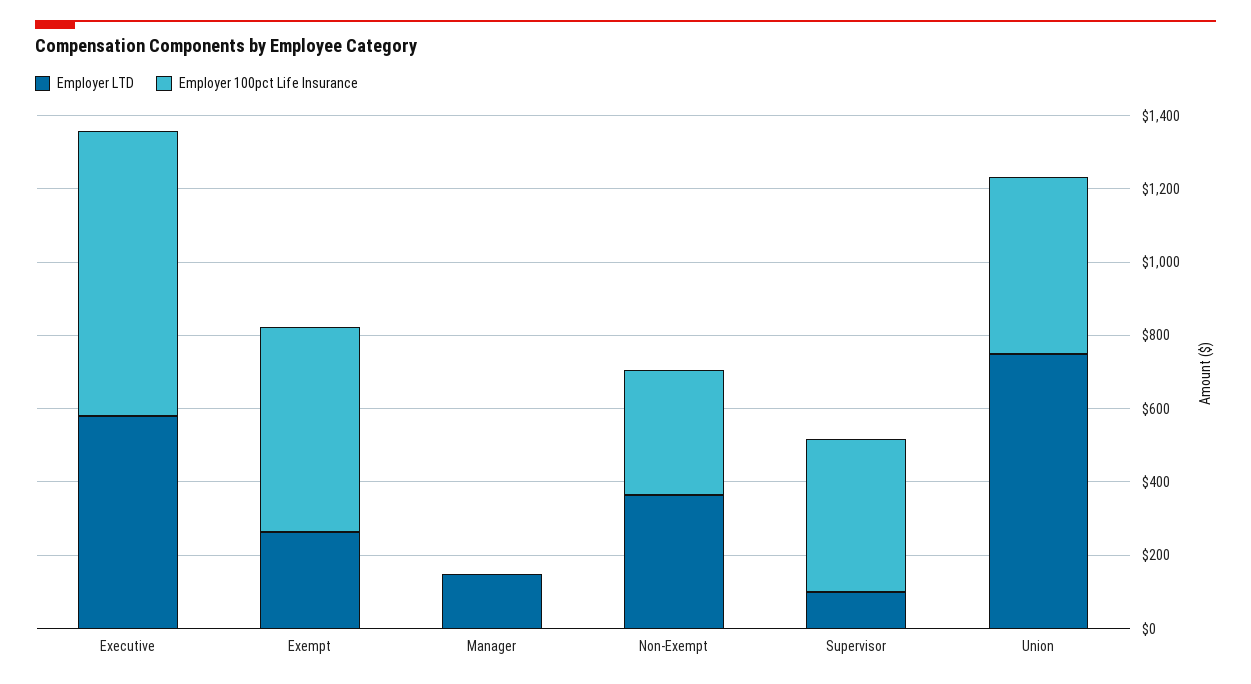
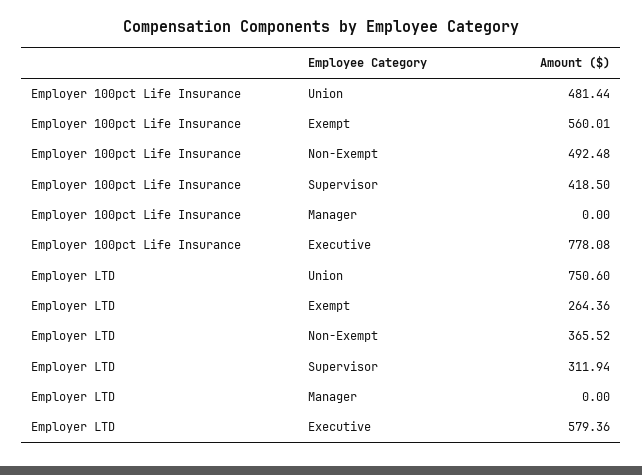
Employer LTD, Manager: 150 -> 0
Employer 100pct Life Insurance, Non-Exempt: 350 -> 492.48
Employer LTD, Supervisor: 100 -> 311.94

